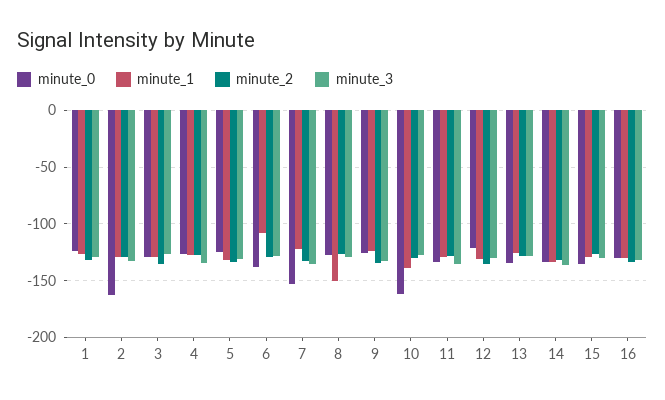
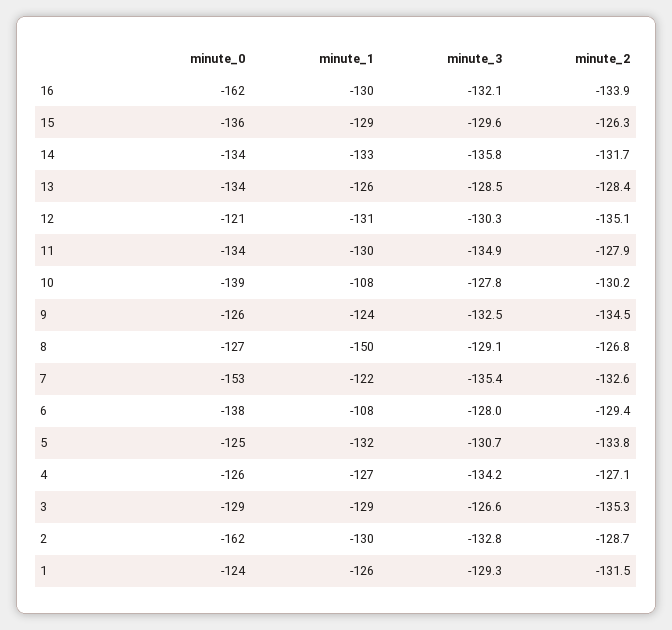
minute_0, 10: -160 -> -139
minute_1, 10: -140 -> -108
minute_0, 16: -130 -> -162

